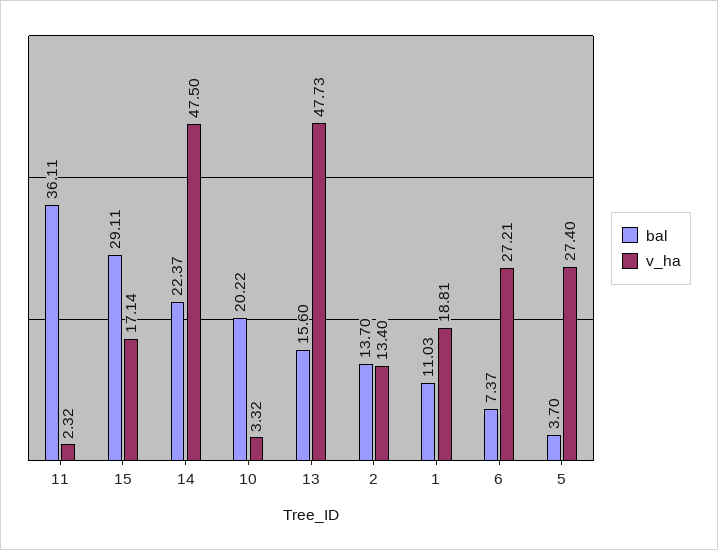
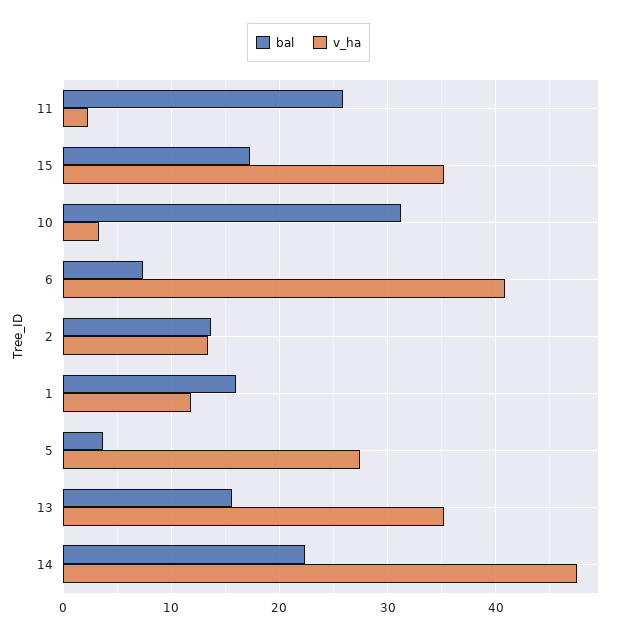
bal, 11: 36.11 -> 26
bal, 15: 29.11 -> 17
v_ha, 15: 17.14 -> 35
bal, 10: 20.22 -> 31
v_ha, 13: 47.73 -> 35
bal, 1: 11.03 -> 16
v_ha, 1: 18.81 -> 12
v_ha, 6: 27.21 -> 41

